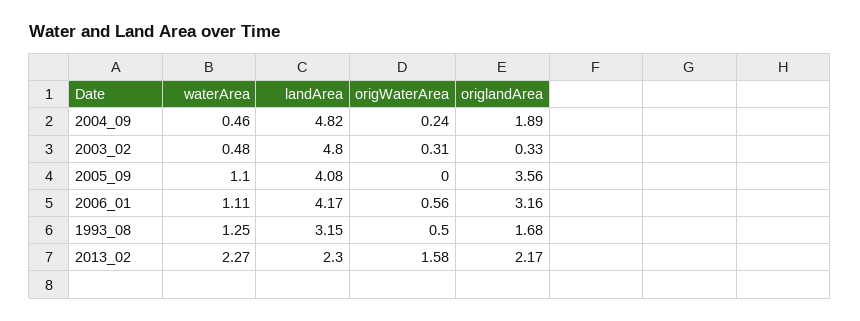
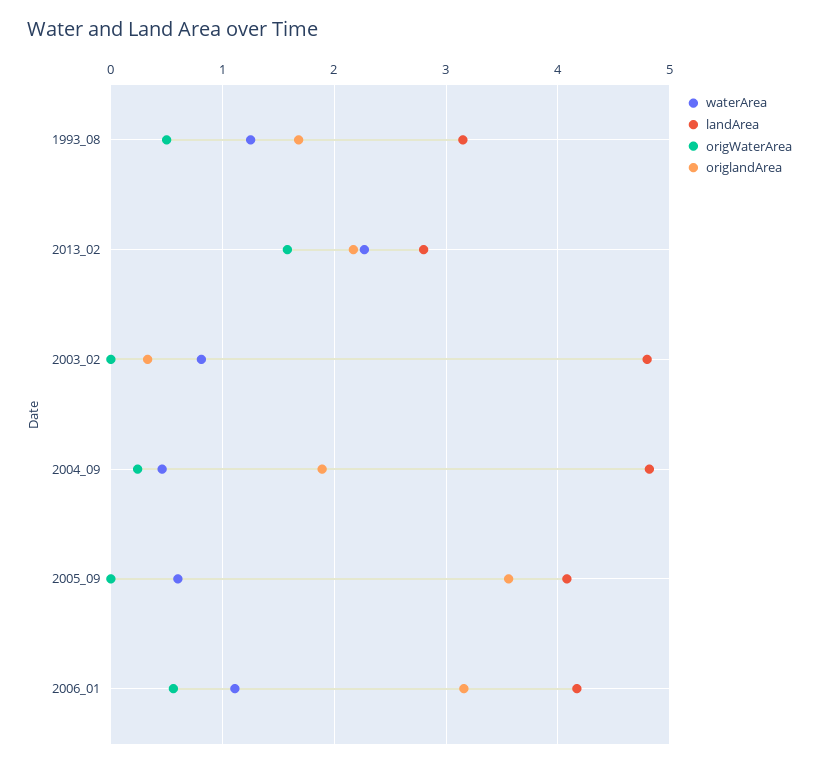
waterArea, 2003_02: 0.48 -> 0.8
origWaterArea, 2003_02: 0.31 -> 0
waterArea, 2005_09: 1.1 -> 0.6
landArea, 2013_02: 2.3 -> 2.8

